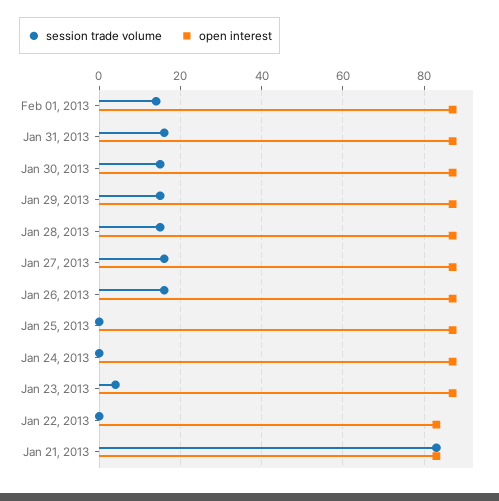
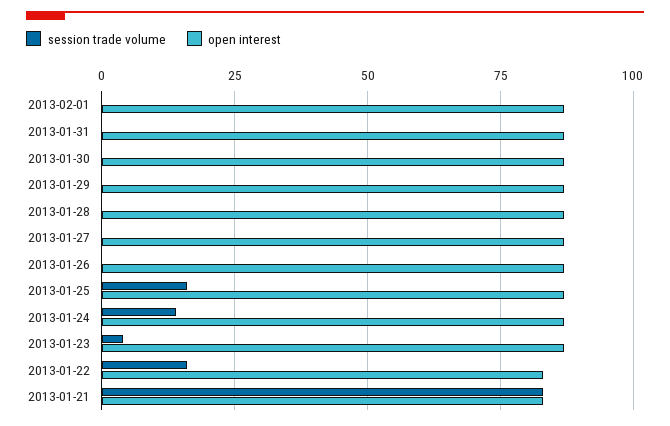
session trade volume, Feb 01, 2013: 15 -> 0
session trade volume, Jan 31, 2013: 15 -> 0
session trade volume, Jan 30, 2013: 15 -> 0
session trade volume, Jan 29, 2013: 15 -> 0
session trade volume, Jan 28, 2013: 15 -> 0
session trade volume, Jan 27, 2013: 15 -> 0
session trade volume, Jan 26, 2013: 15 -> 0
session trade volume, Jan 25, 2013: 0 -> 15
session trade volume, Jan 24, 2013: 0 -> 15
session trade volume, Jan 22, 2013: 0 -> 15

